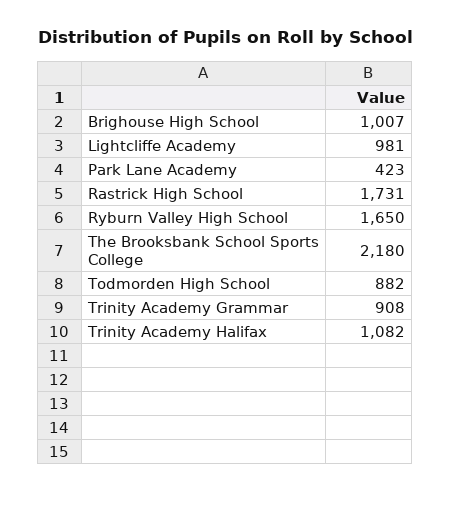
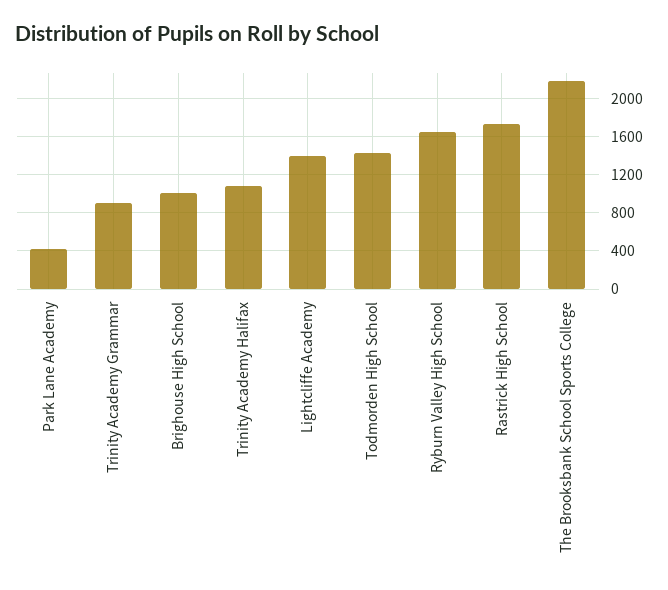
Lightcliffe Academy: 981 -> 1400
Todmorden High School: 882 -> 1400

